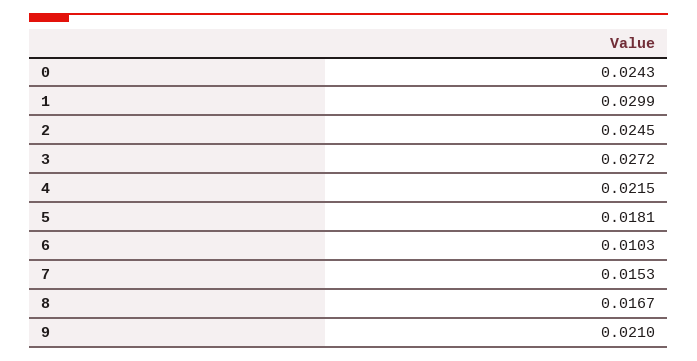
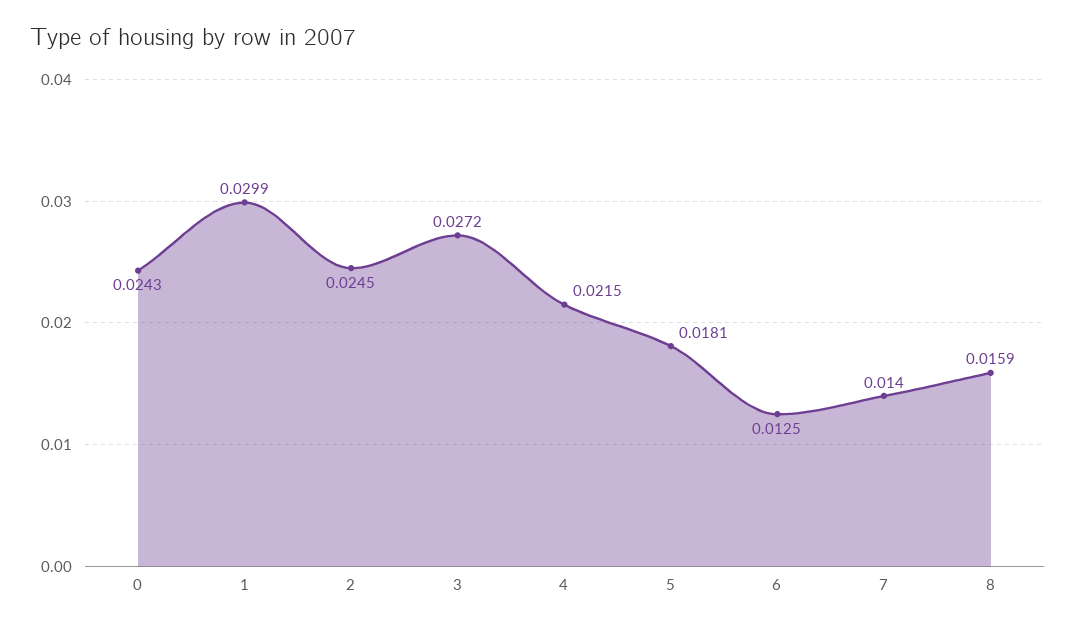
6: 0.0103 -> 0.0125
7: 0.0153 -> 0.014
8: 0.0167 -> 0.0159
9: 0.021 -> none

